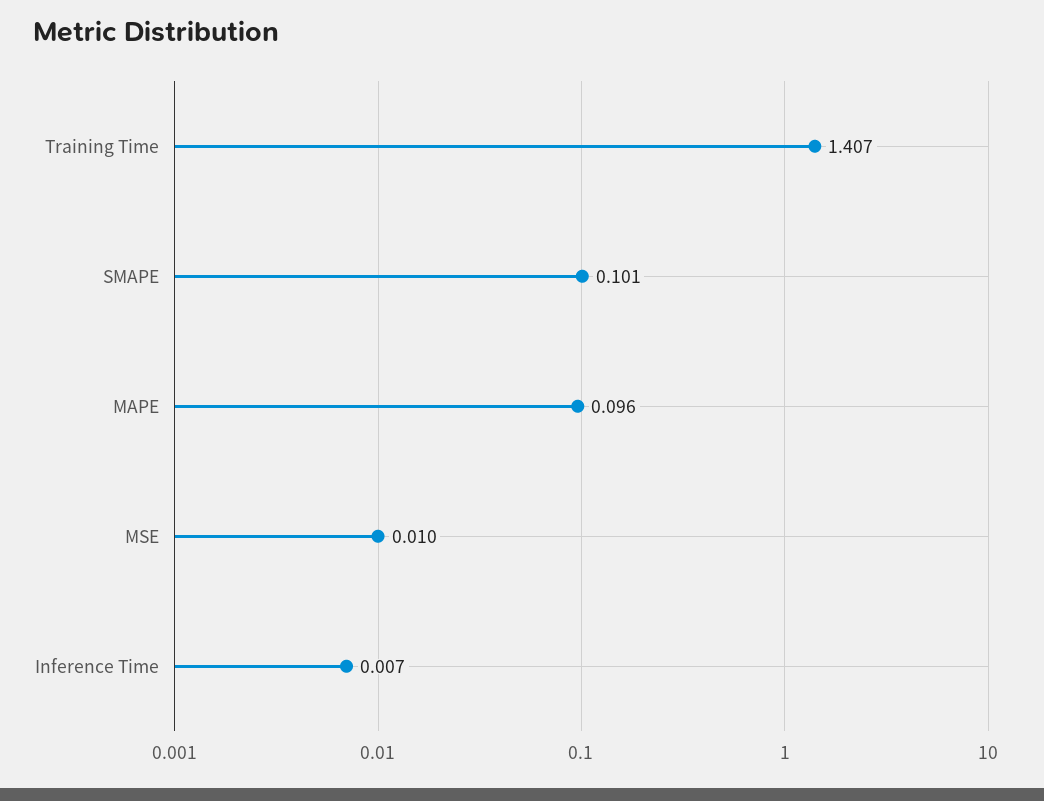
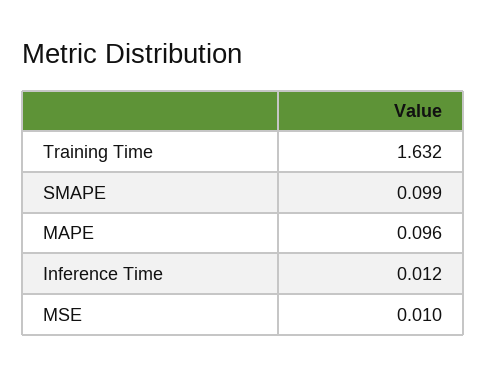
Training Time: 1.407 -> 1.632
SMAPE: 0.101 -> 0.099
Inference Time: 0.007 -> 0.012

